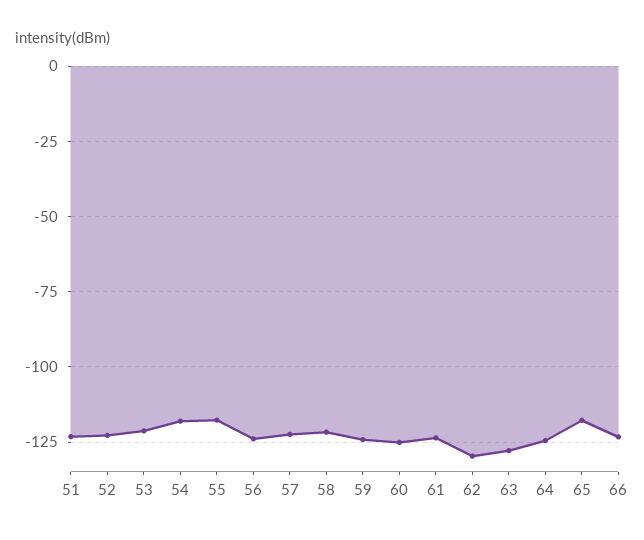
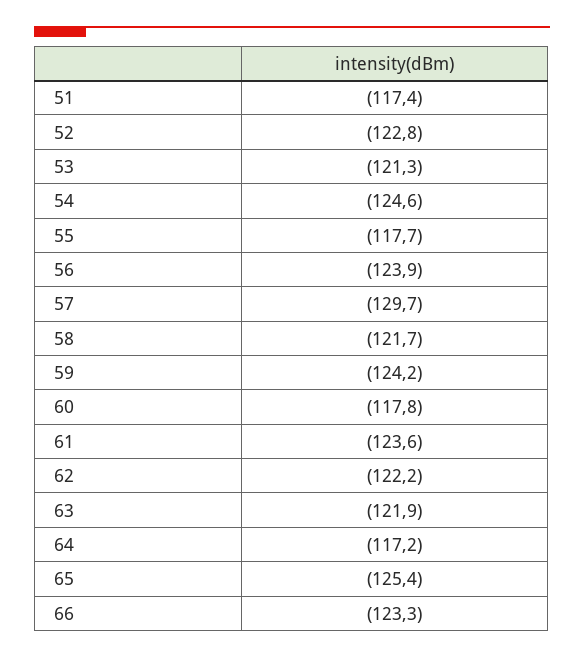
51: -122.5 -> -117.4
54: -117.5 -> -124.6
57: -122.5 -> -129.7
60: -125 -> -117.8
62: -130 -> -122.2
63: -127.5 -> -121.9
64: -125 -> -117.2
65: -117.5 -> -125.4

